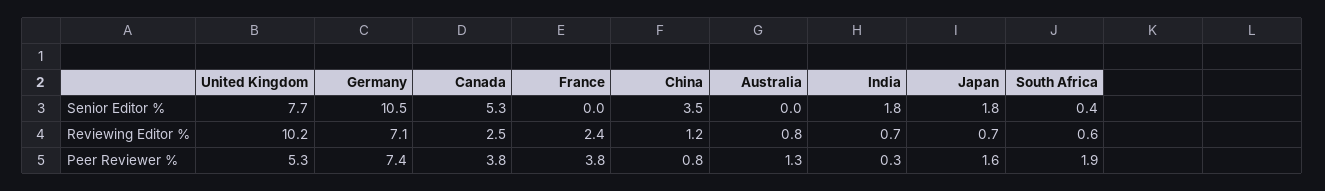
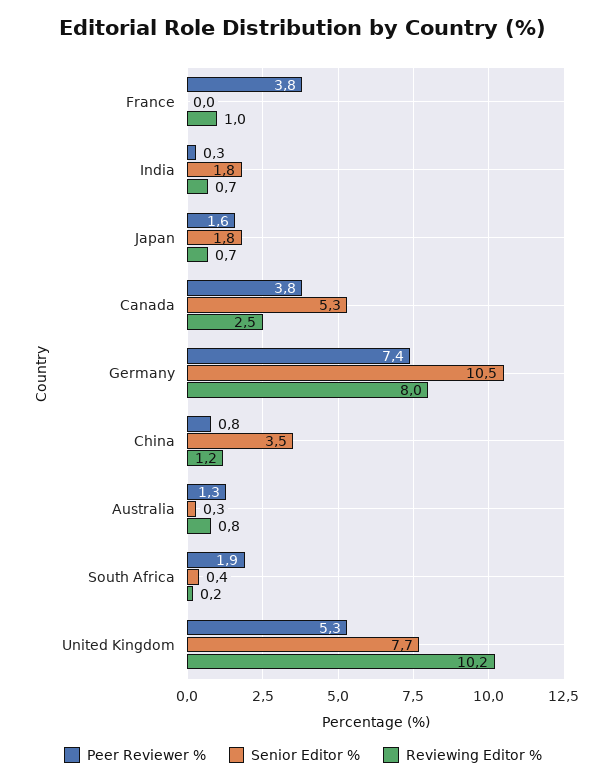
Senior Editor %, Australia: 0 -> 0.3
Reviewing Editor %, Germany: 7.1 -> 8
Reviewing Editor %, France: 2.4 -> 1
Reviewing Editor %, South Africa: 0.6 -> 0.2

